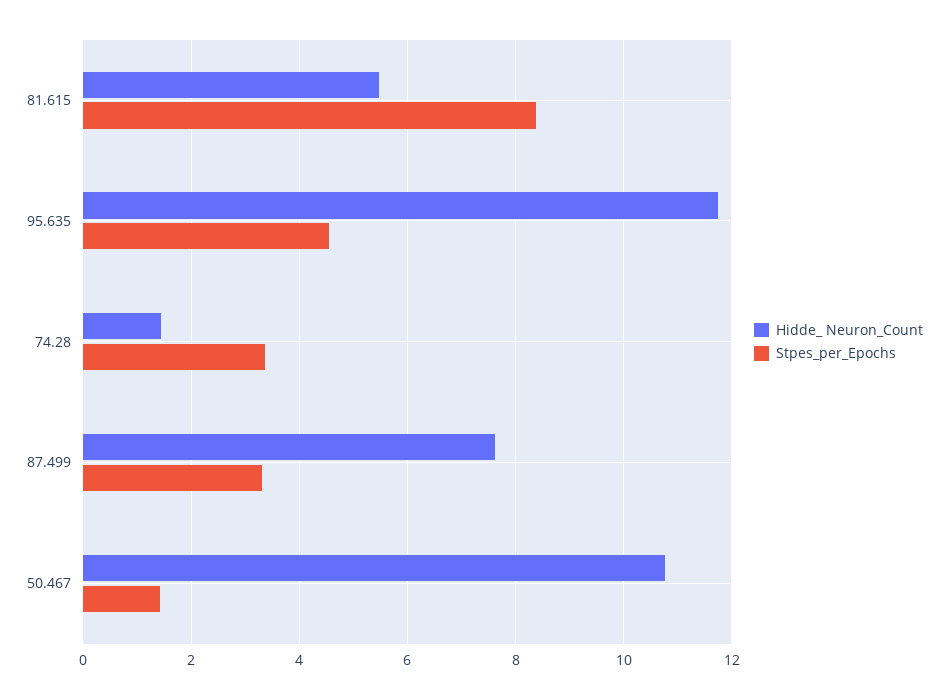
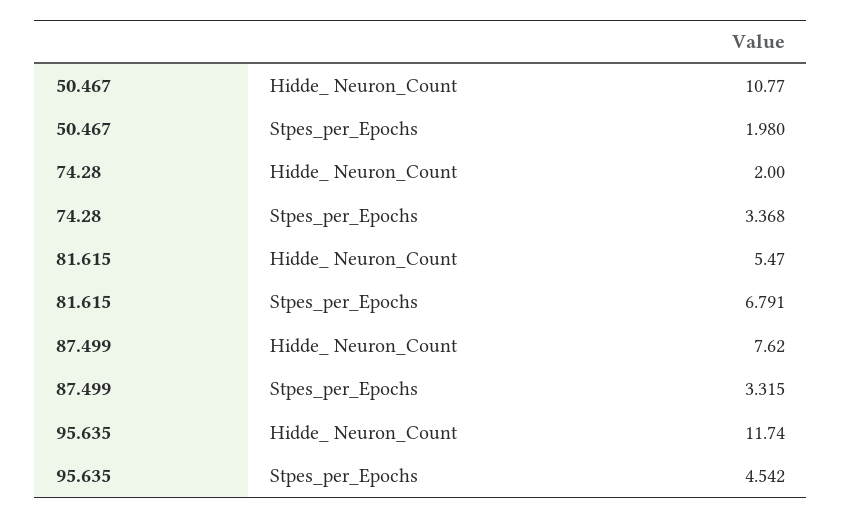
Stpes_per_Epochs, 81.615: 8.4 -> 6.791
Hidde_ Neuron_Count, 74.28: 1.4 -> 2
Stpes_per_Epochs, 50.467: 1.4 -> 1.98

